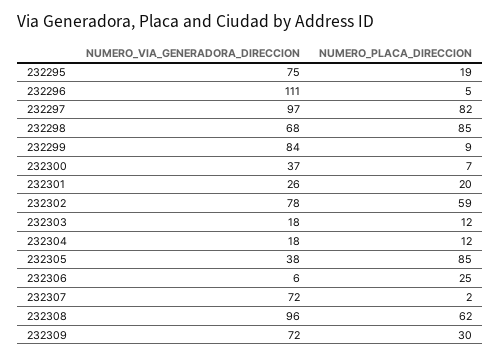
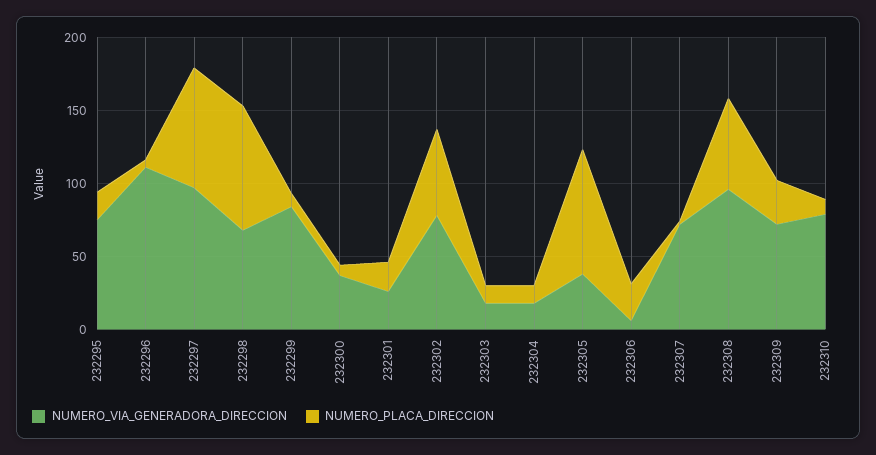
NUMERO_VIA_GENERADORA_DIRECCION, 232310: none -> 80
NUMERO_PLACA_DIRECCION, 232310: none -> 10

